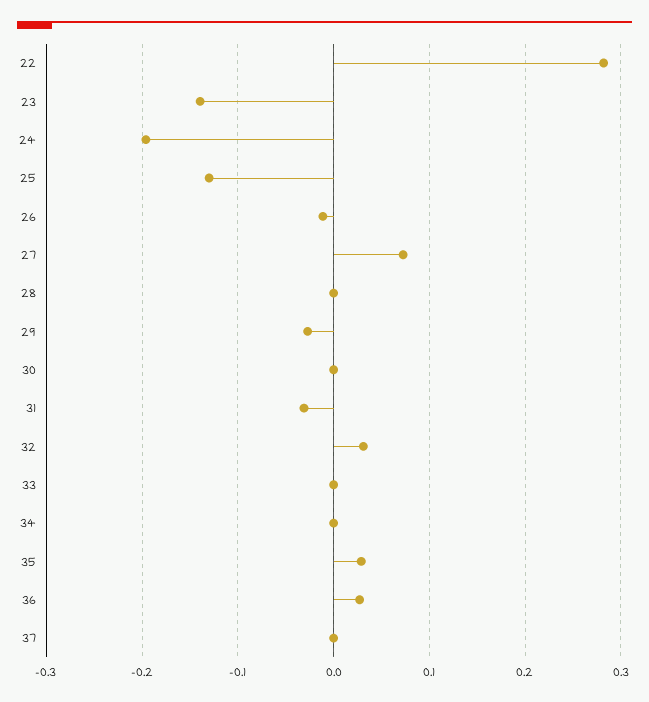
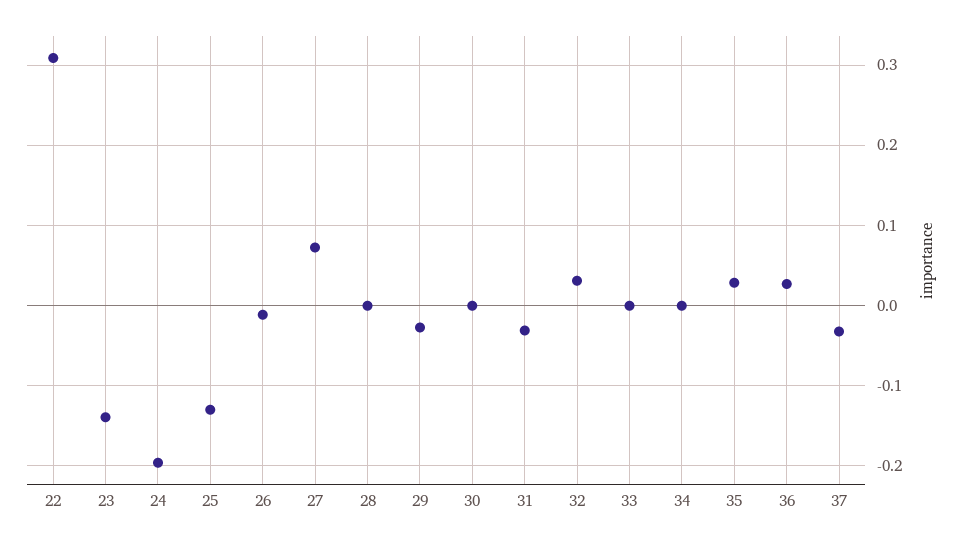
22: 0.28 -> 0.31
37: 0 -> -0.03

